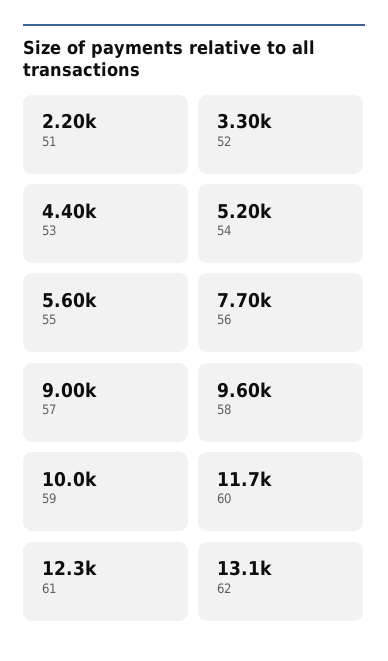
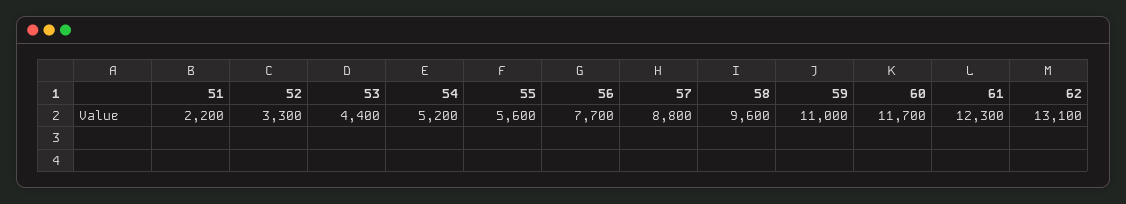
57: 9000 -> 8800
59: 10000 -> 11000

